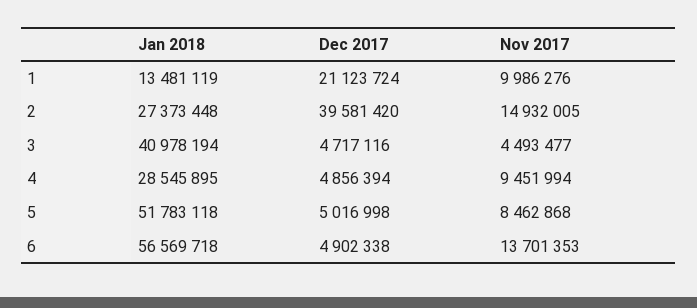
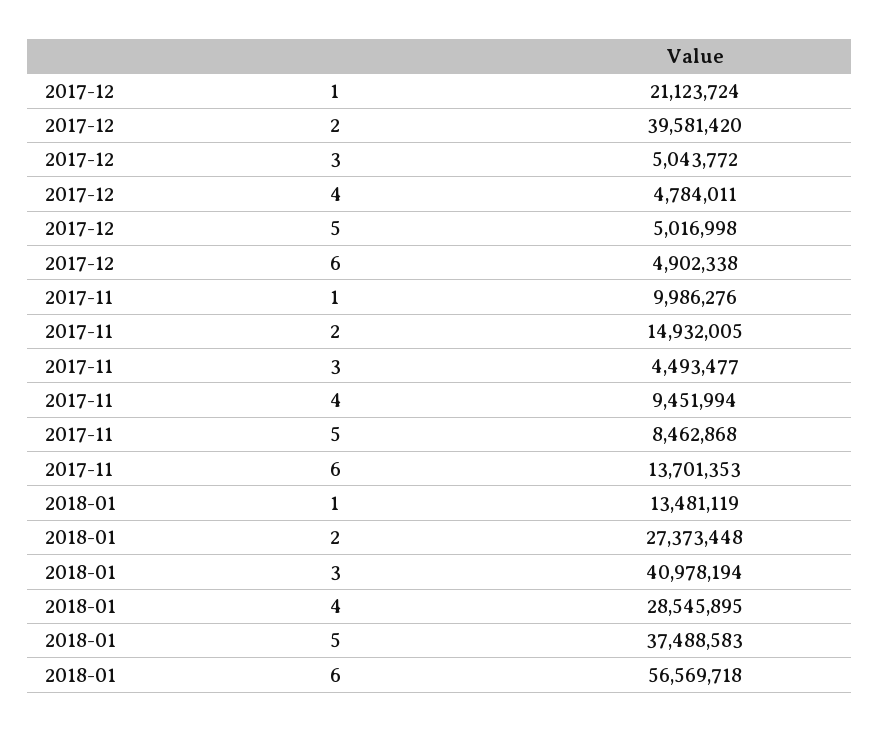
Dec 2017, 3: 4717116 -> 5043772
Dec 2017, 4: 4856394 -> 4784011
Jan 2018, 5: 51783118 -> 37488583

